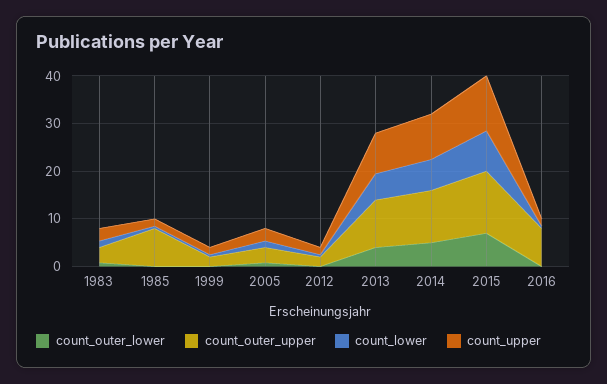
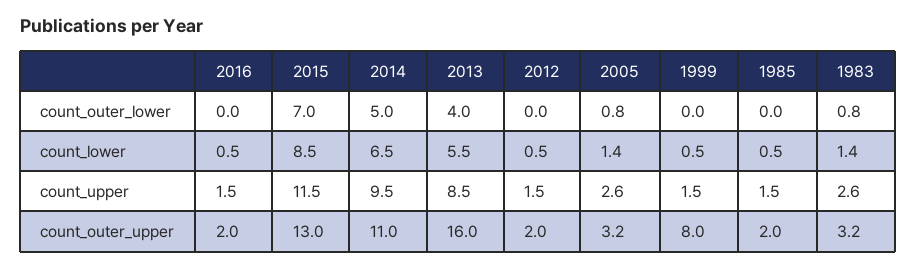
count_outer_upper, 1985: 8 -> 2
count_outer_upper, 1999: 2 -> 8
count_outer_upper, 2013: 10 -> 16
count_outer_upper, 2016: 8 -> 2

